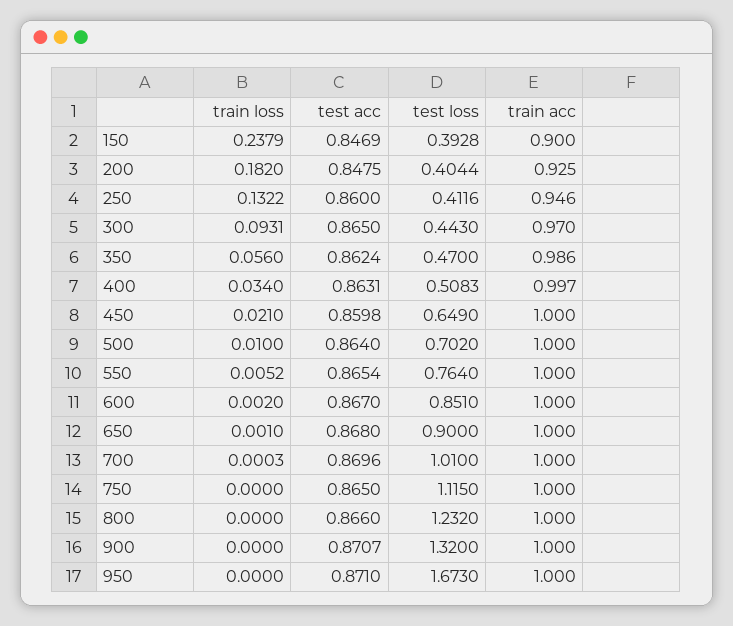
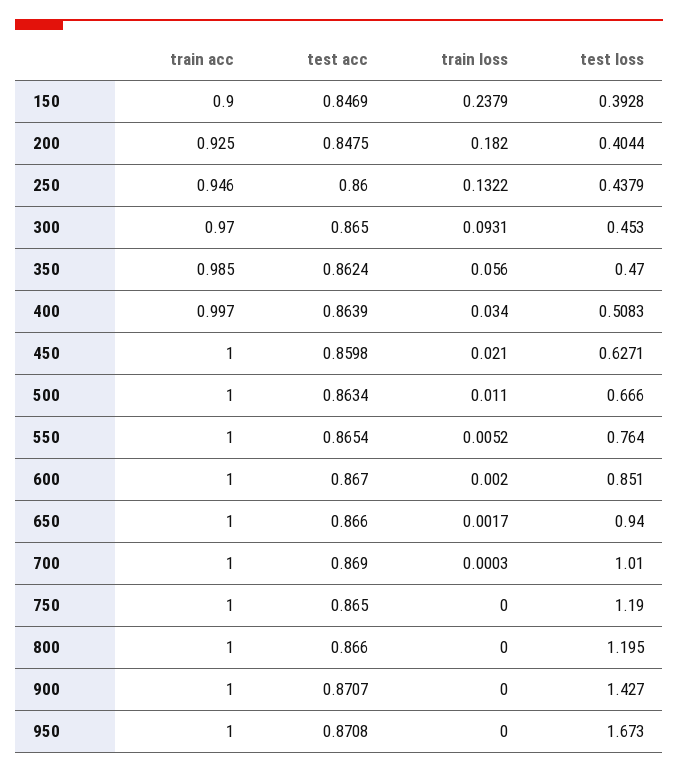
test loss, 250: 0.4116 -> 0.4379
test loss, 300: 0.443 -> 0.453
train acc, 350: 0.986 -> 0.985
test acc, 400: 0.8631 -> 0.8639
test loss, 450: 0.649 -> 0.6271
train loss, 500: 0.01 -> 0.011
test acc, 500: 0.864 -> 0.8634
test loss, 500: 0.702 -> 0.666
train loss, 650: 0.001 -> 0.0017
test acc, 650: 0.868 -> 0.866
test loss, 650: 0.9 -> 0.94
test acc, 700: 0.8696 -> 0.869
test loss, 750: 1.115 -> 1.19
test loss, 800: 1.232 -> 1.195
test loss, 900: 1.32 -> 1.427
test acc, 950: 0.871 -> 0.8708

